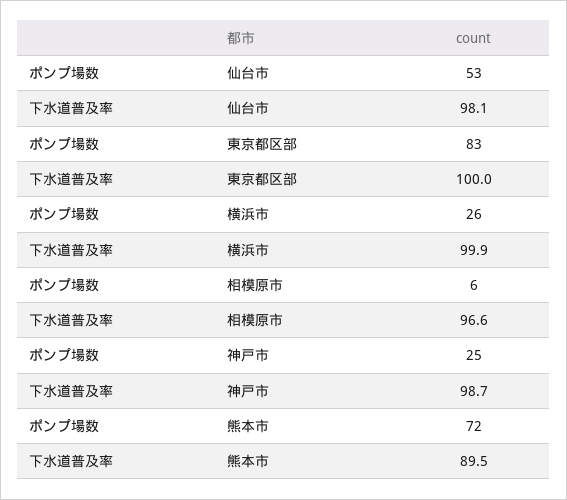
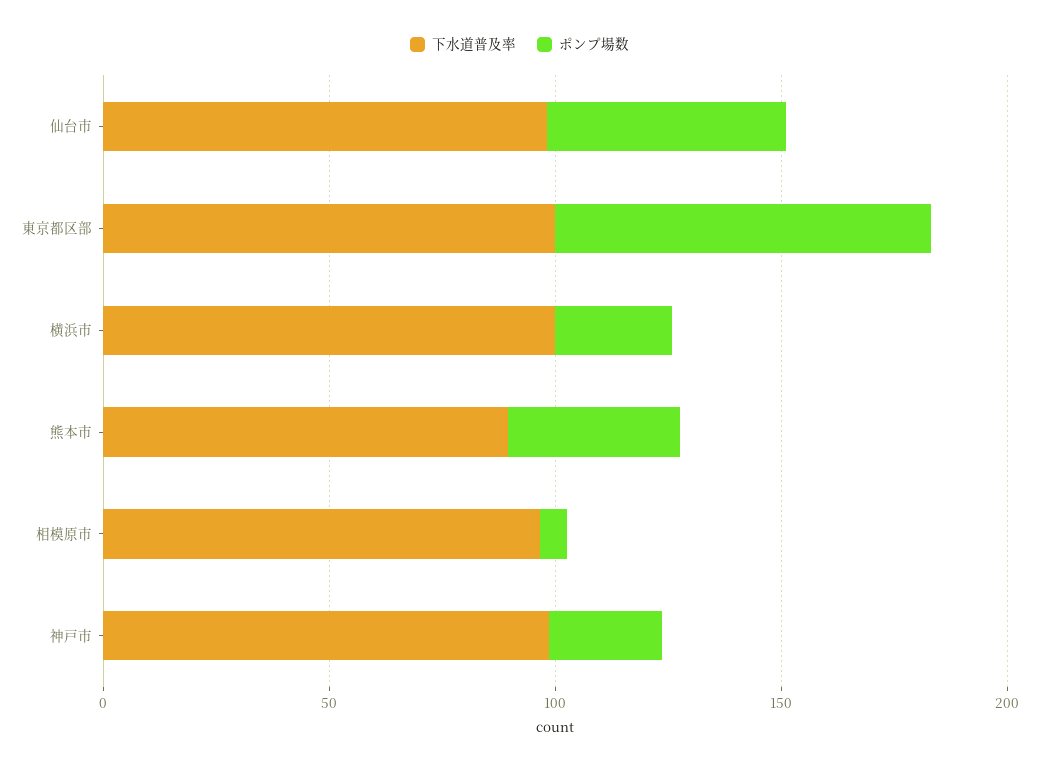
ポンプ場数, 熊本市: 72 -> 40

